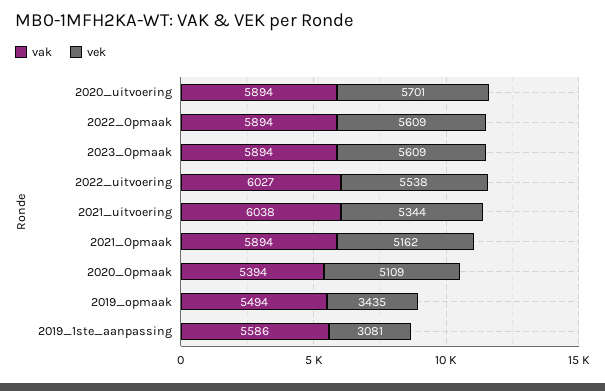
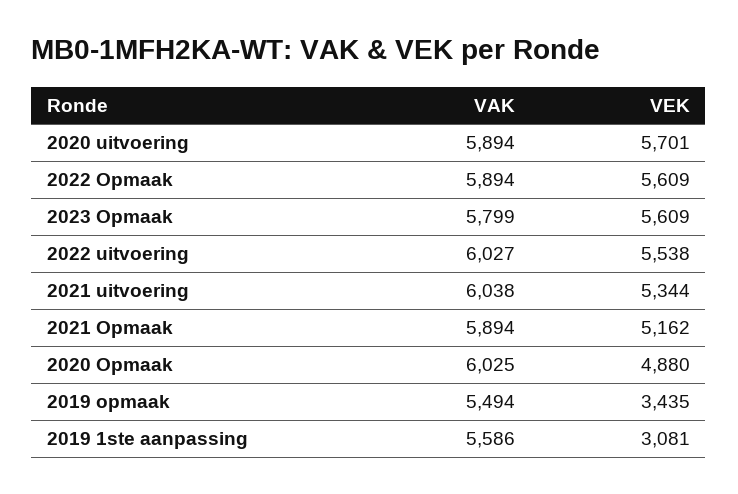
vak, 2023_Opmaak: 5894 -> 5799
vak, 2020_Opmaak: 5394 -> 6025
vek, 2020_Opmaak: 5109 -> 4880

